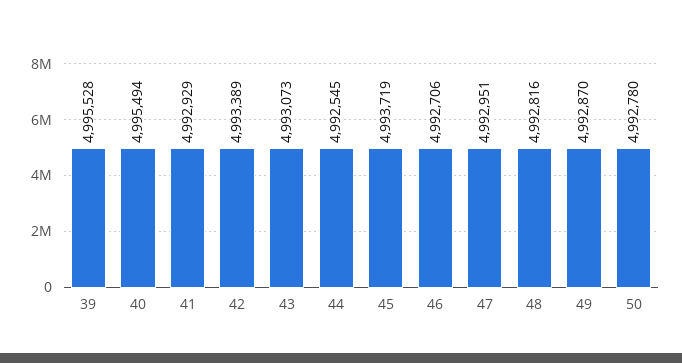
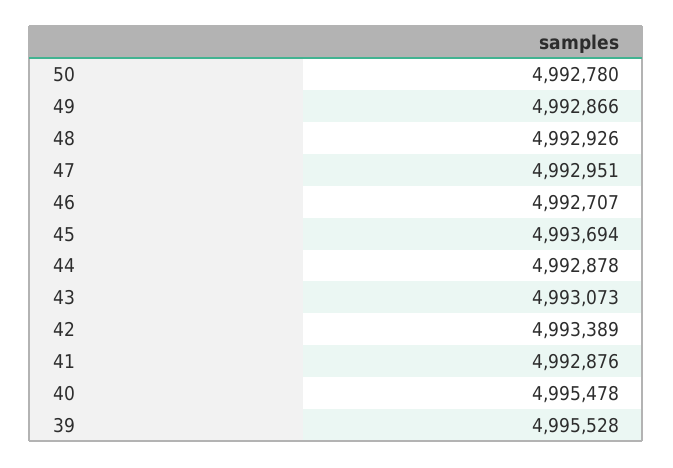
40: 4995494 -> 4995478
41: 4992929 -> 4992876
44: 4992545 -> 4992878
45: 4993719 -> 4993694
46: 4992706 -> 4992707
48: 4992816 -> 4992926
49: 4992870 -> 4992866

